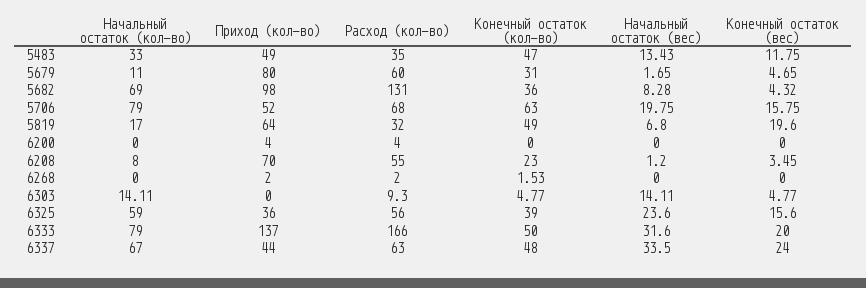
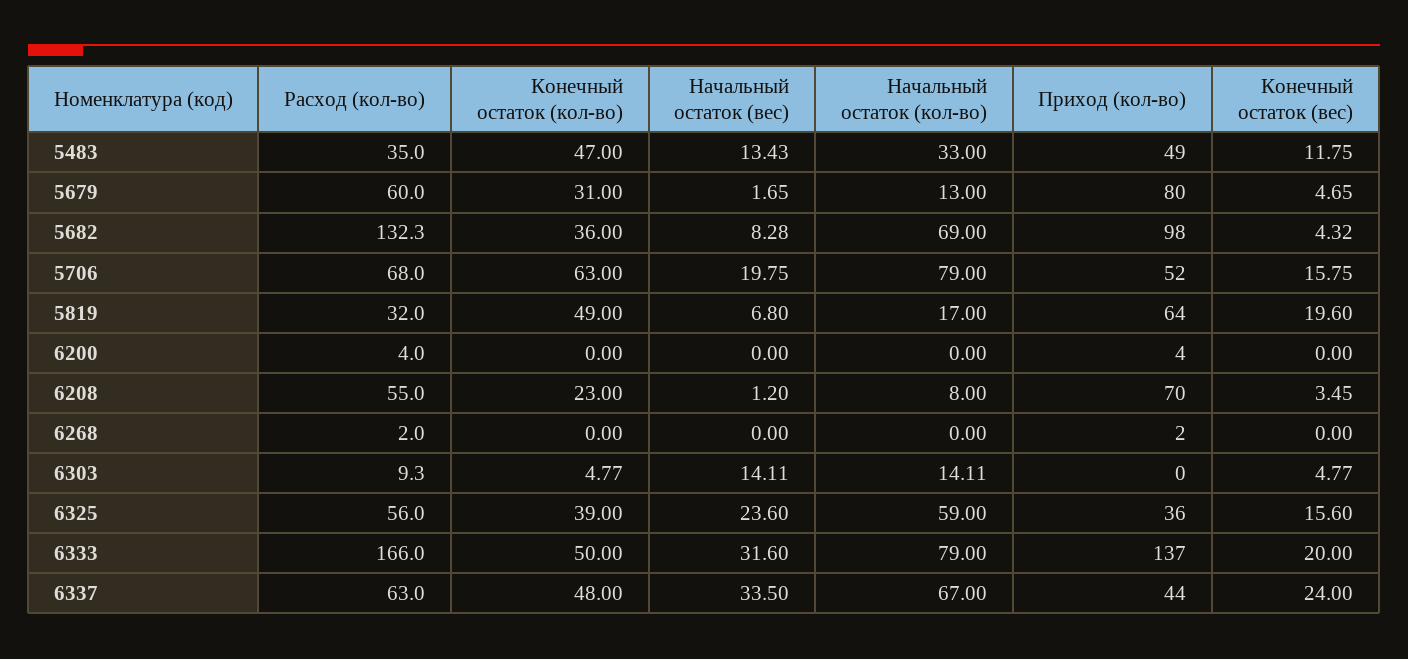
Начальный остаток (кол-во), 5679: 11 -> 13
Расход (кол-во), 5682: 131 -> 132.3
Конечный остаток (кол-во), 6268: 1.53 -> 0

